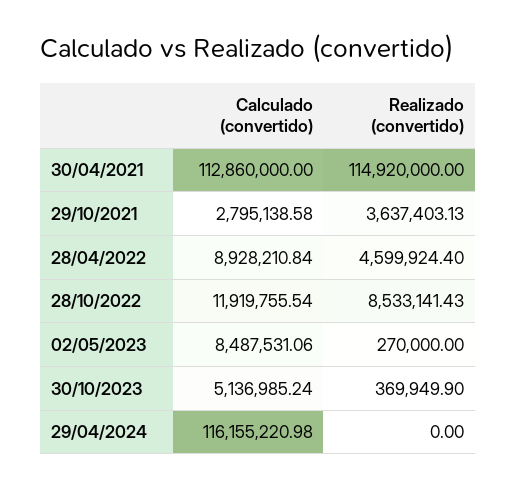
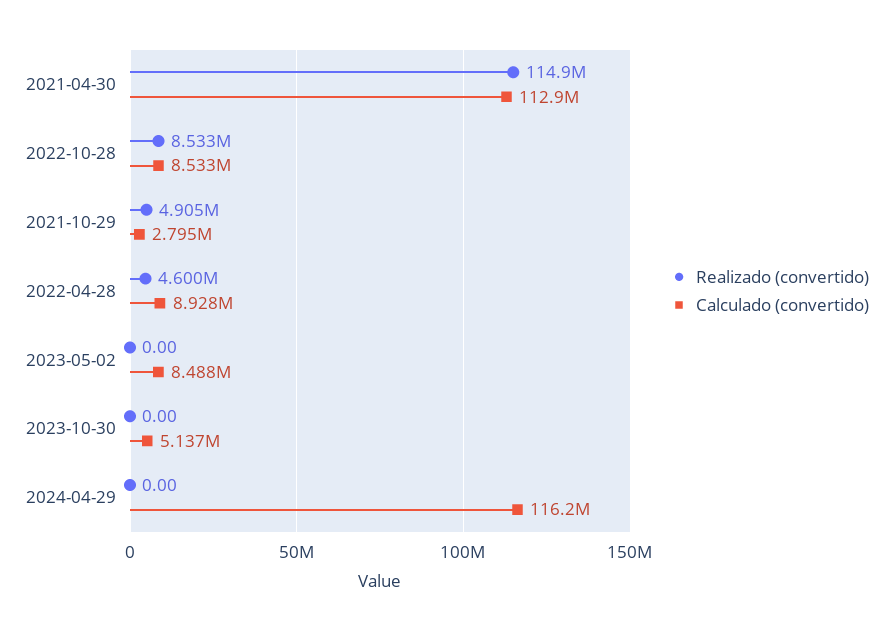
Realizado (convertido), 29/10/2021: 3637403.13 -> 4905000
Calculado (convertido), 28/10/2022: 11919755.54 -> 8533000
Realizado (convertido), 02/05/2023: 270000 -> 0
Realizado (convertido), 30/10/2023: 369949.9 -> 0

